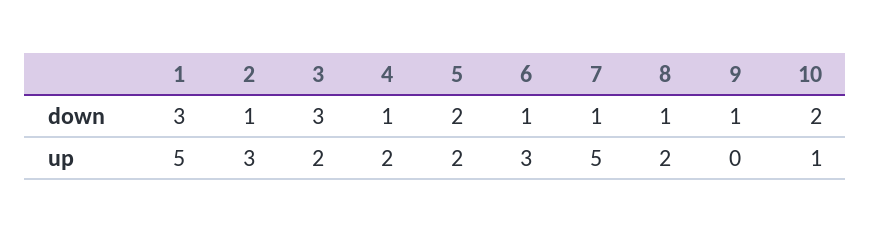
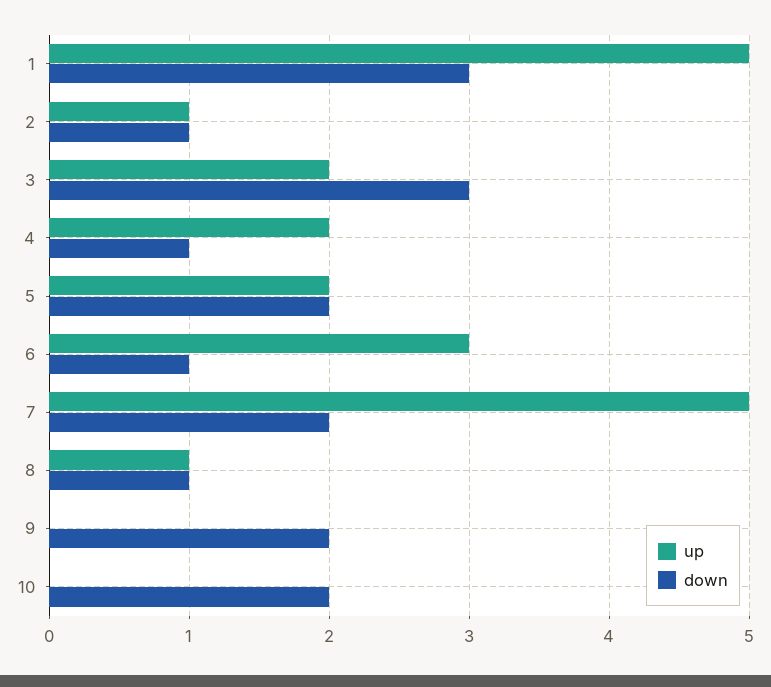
down, 7: 1 -> 2
down, 9: 1 -> 2
up, 2: 3 -> 1
up, 8: 2 -> 1
up, 10: 1 -> 0

